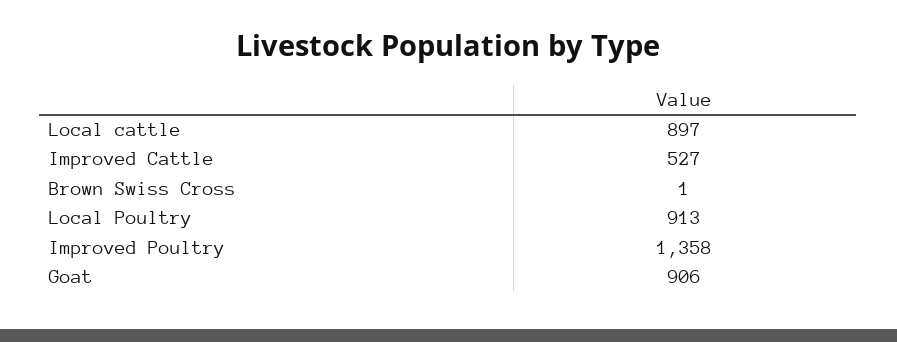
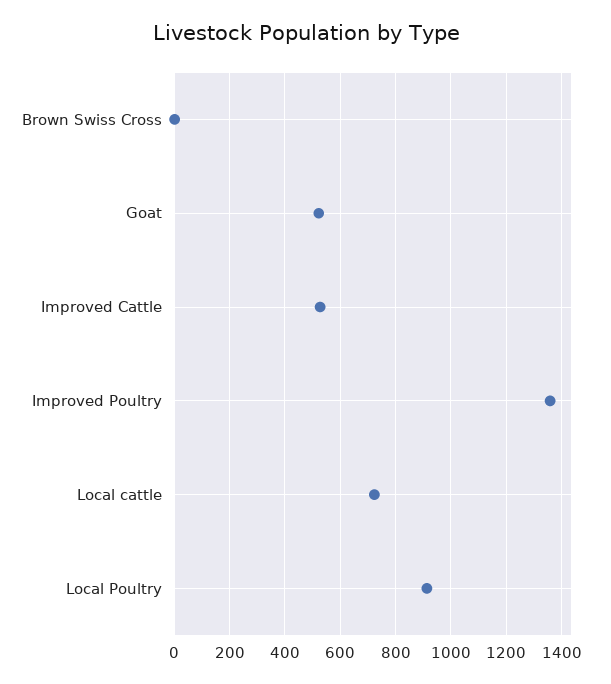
Local cattle: 897 -> 725
Goat: 906 -> 525

